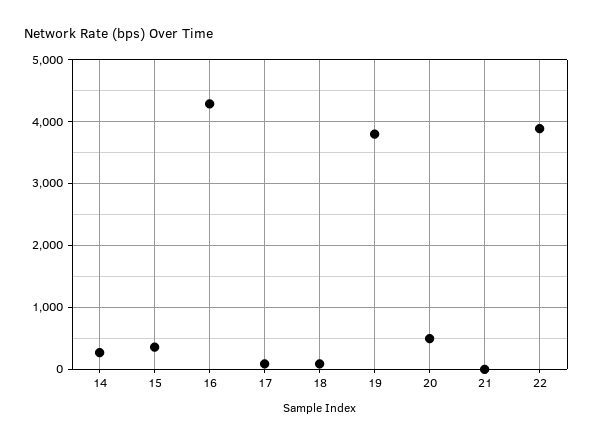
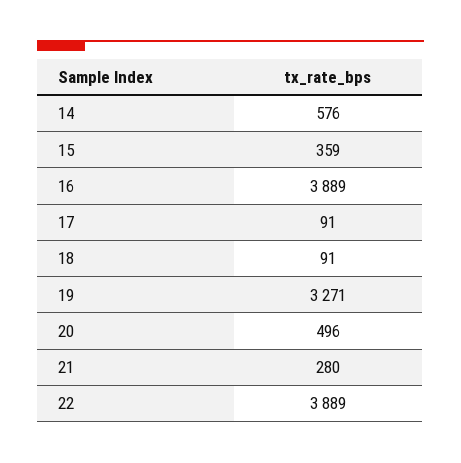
14: 300 -> 576
16: 4300 -> 3889
19: 3800 -> 3271
21: 0 -> 280

